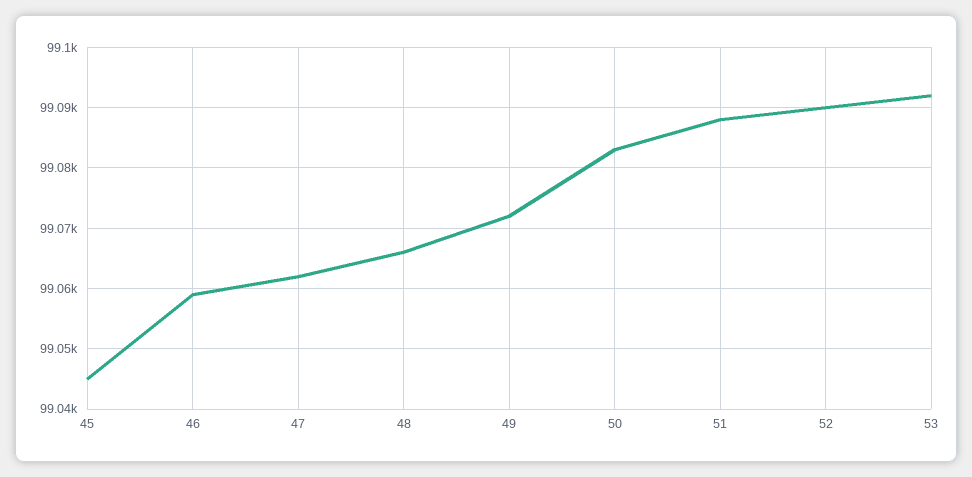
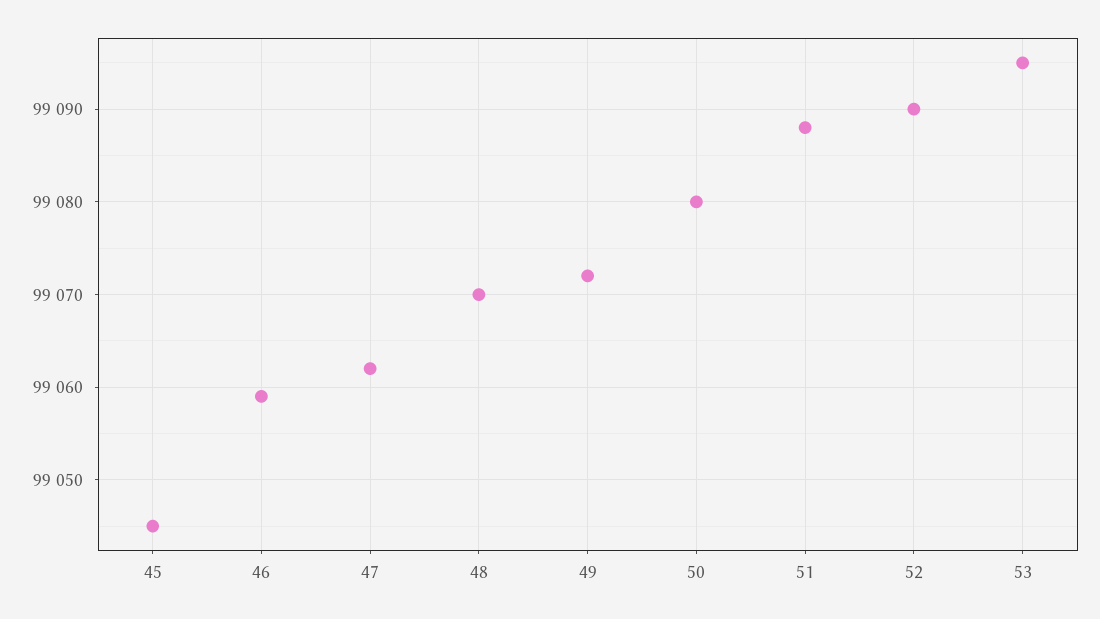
48: 99066 -> 99070
50: 99083 -> 99080
53: 99092 -> 99095

